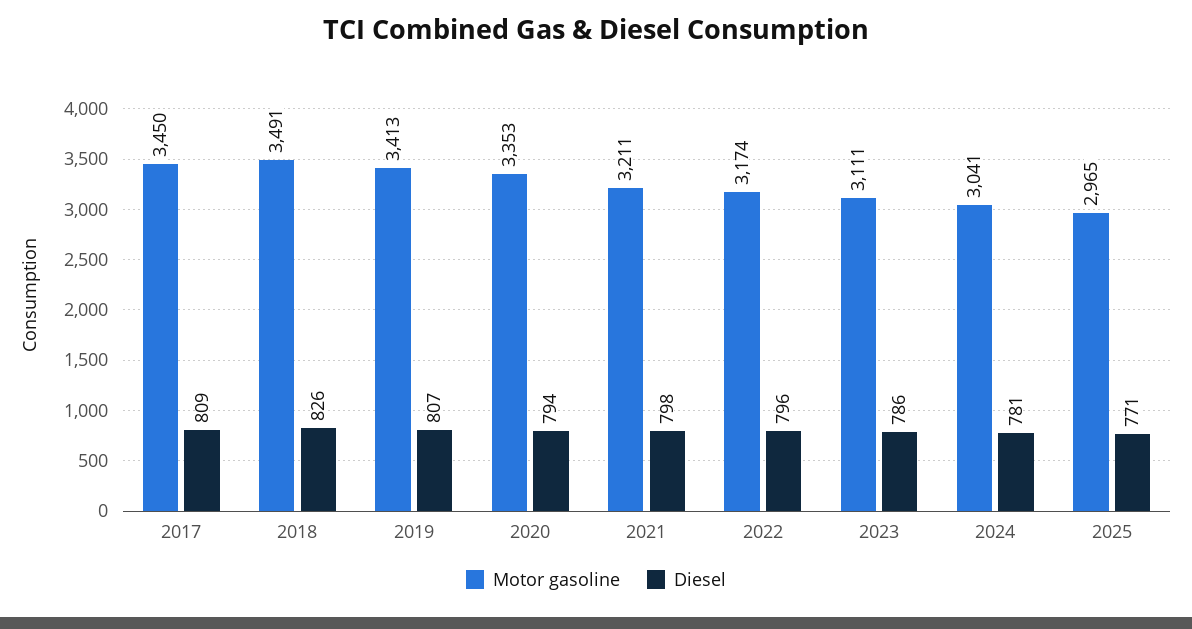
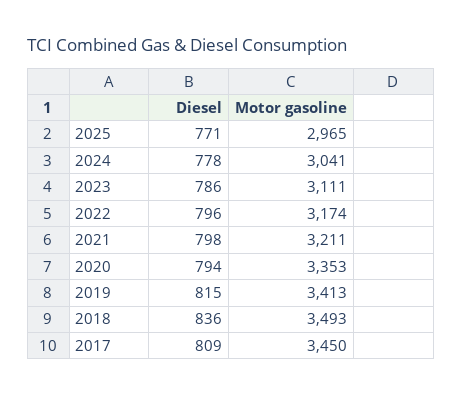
Motor gasoline, 2018: 3491 -> 3493
Diesel, 2018: 826 -> 836
Diesel, 2019: 807 -> 815
Diesel, 2024: 781 -> 778

